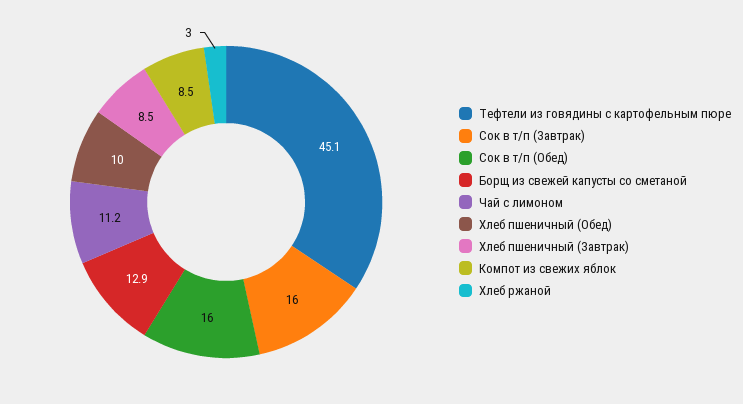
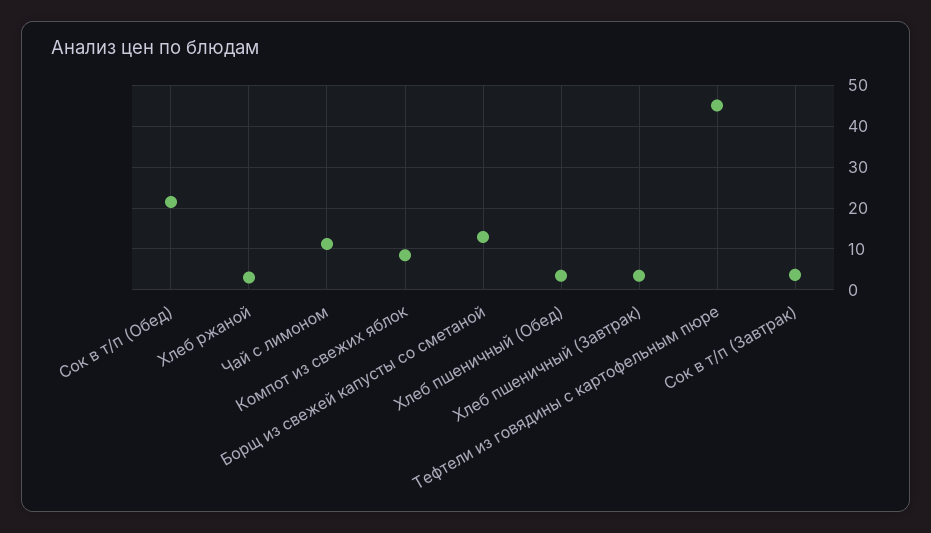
Сок в т/п (Завтрак): 16 -> 4
Сок в т/п (Обед): 16 -> 22
Хлеб пшеничный (Обед): 10 -> 4
Хлеб пшеничный (Завтрак): 8.5 -> 4

